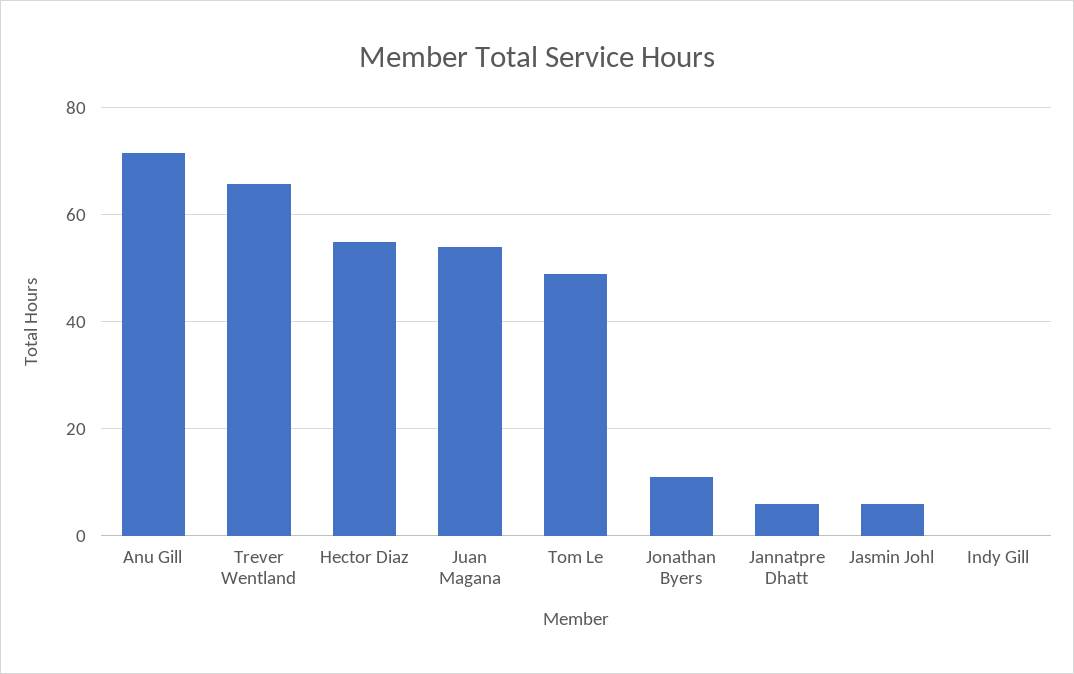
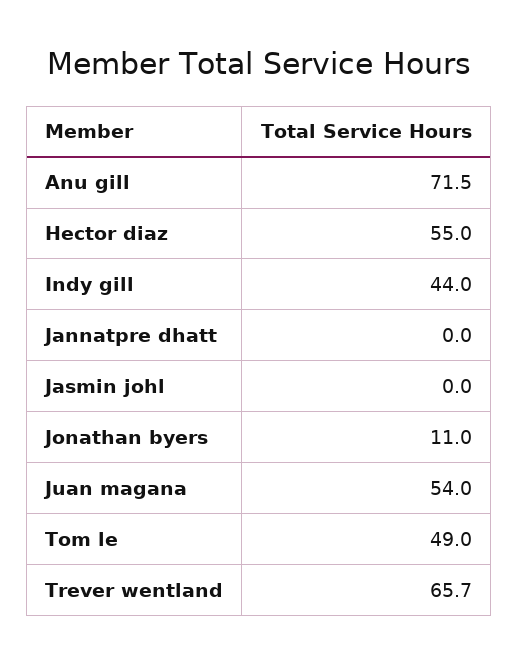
Jannatpre Dhatt: 6 -> 0
Jasmin Johl: 6 -> 0
Indy Gill: 0 -> 44

